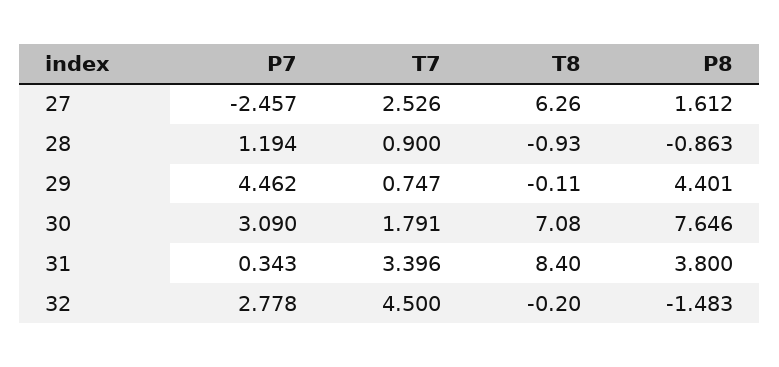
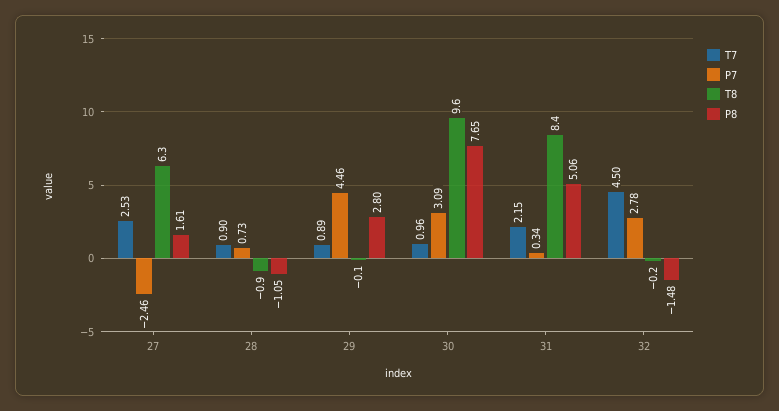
P7, 28: 1.194 -> 0.73
P8, 28: -0.863 -> -1.05
T7, 29: 0.747 -> 0.89
P8, 29: 4.401 -> 2.8
T7, 30: 1.791 -> 0.96
T8, 30: 7.08 -> 9.6
T7, 31: 3.396 -> 2.15
P8, 31: 3.8 -> 5.06

